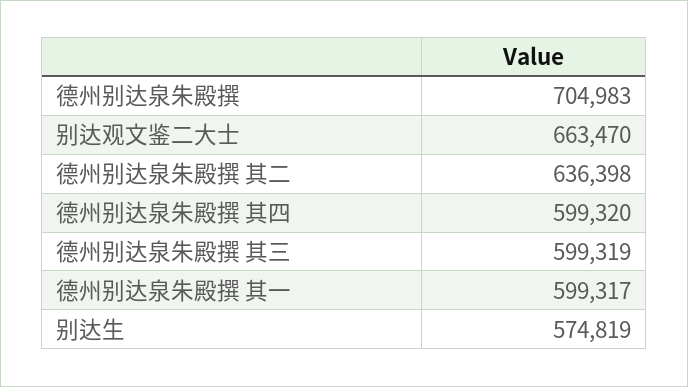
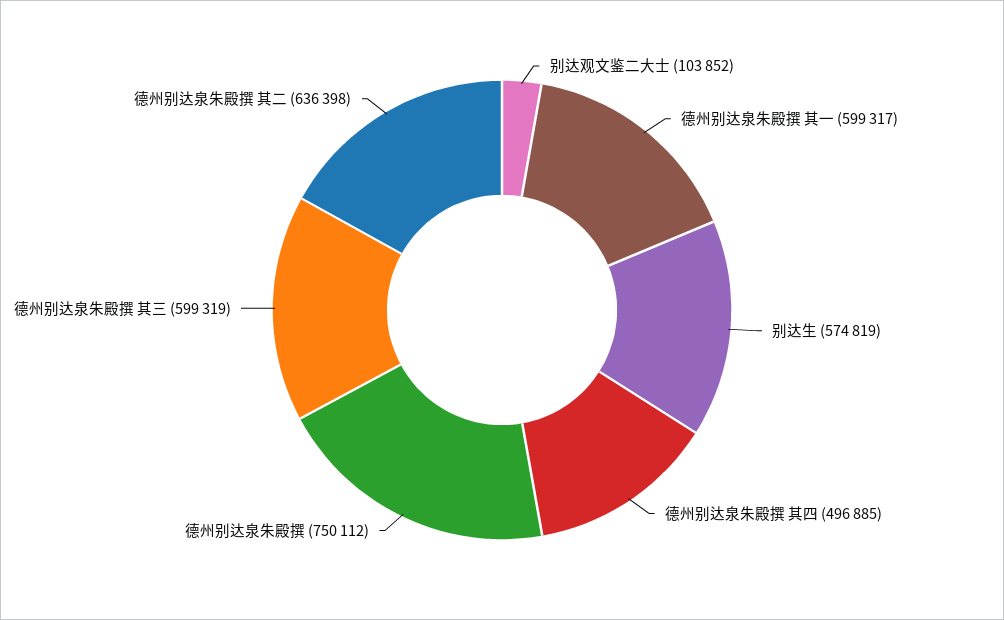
德州别达泉朱殿撰: 704983 -> 750112
别达观文鉴二大士: 663470 -> 103852
德州别达泉朱殿撰 其四: 599320 -> 496885

